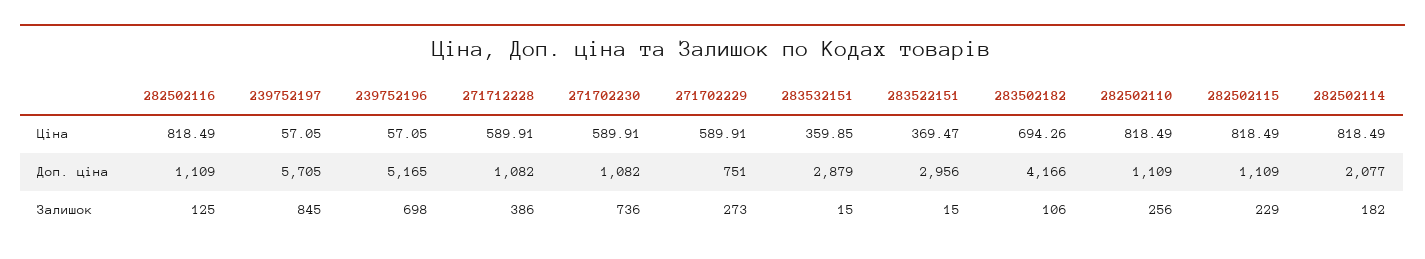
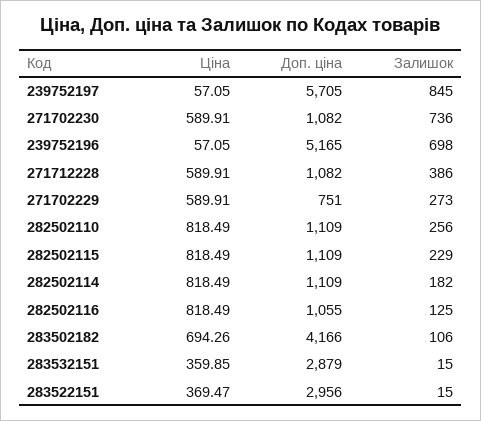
282502116, Доп. ціна: 1109 -> 1055
282502114, Доп. ціна: 2077 -> 1109

